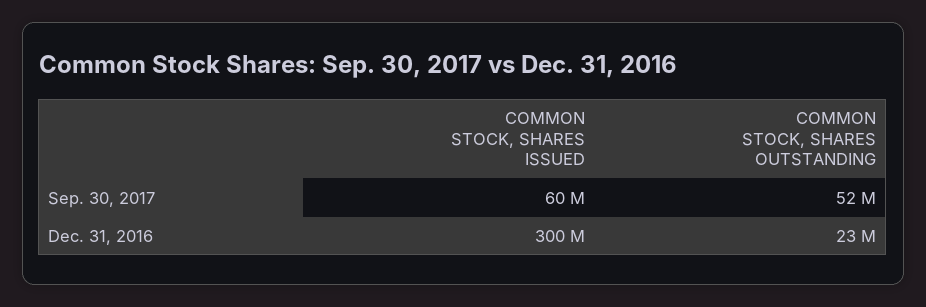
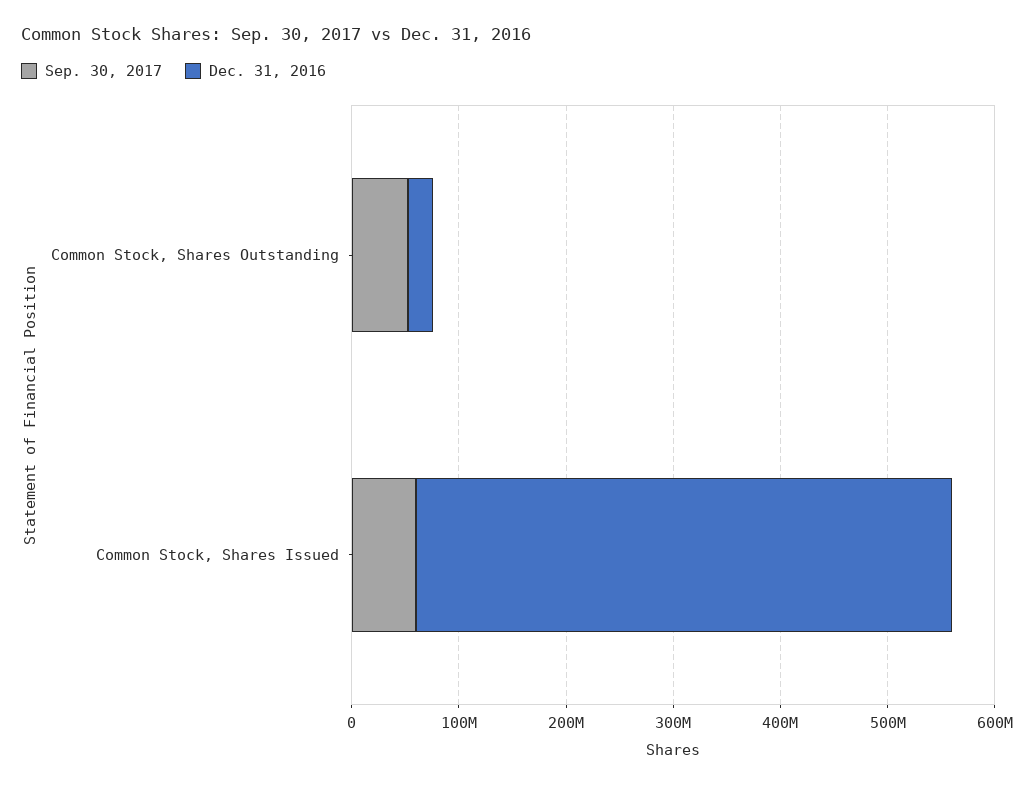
Dec. 31, 2016, COMMON STOCK, SHARES ISSUED: 300000000 -> 500000000

